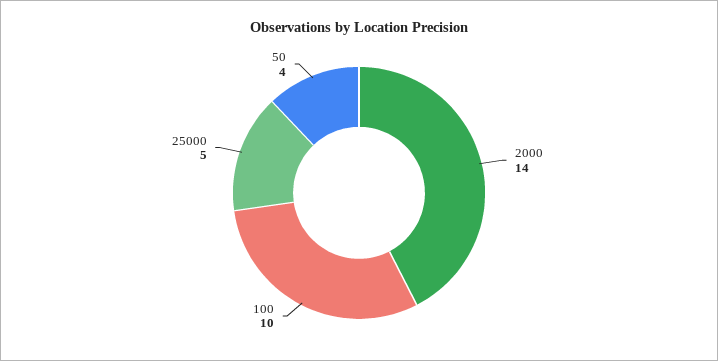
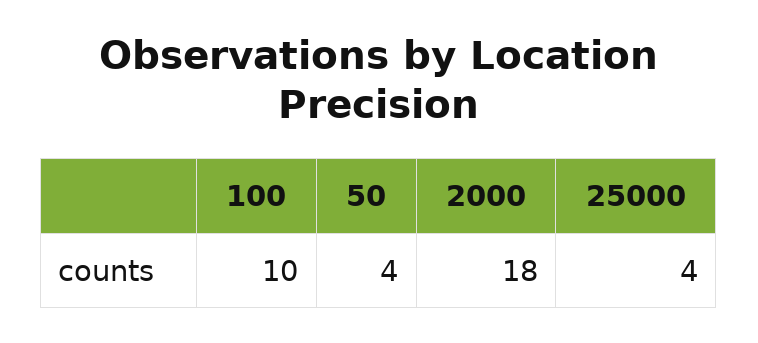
2000: 14 -> 18
25000: 5 -> 4

